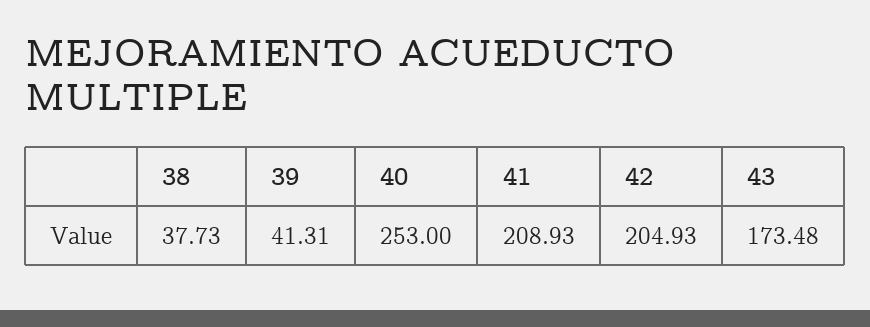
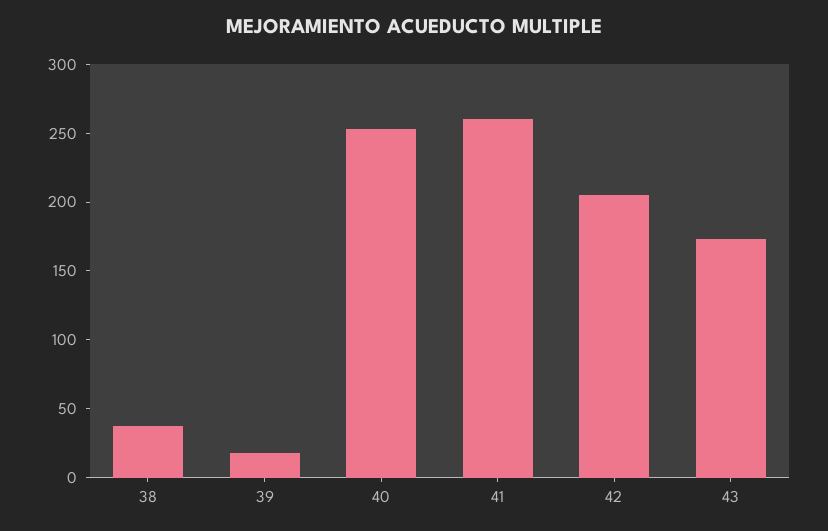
39: 41.31 -> 20
41: 208.93 -> 260

